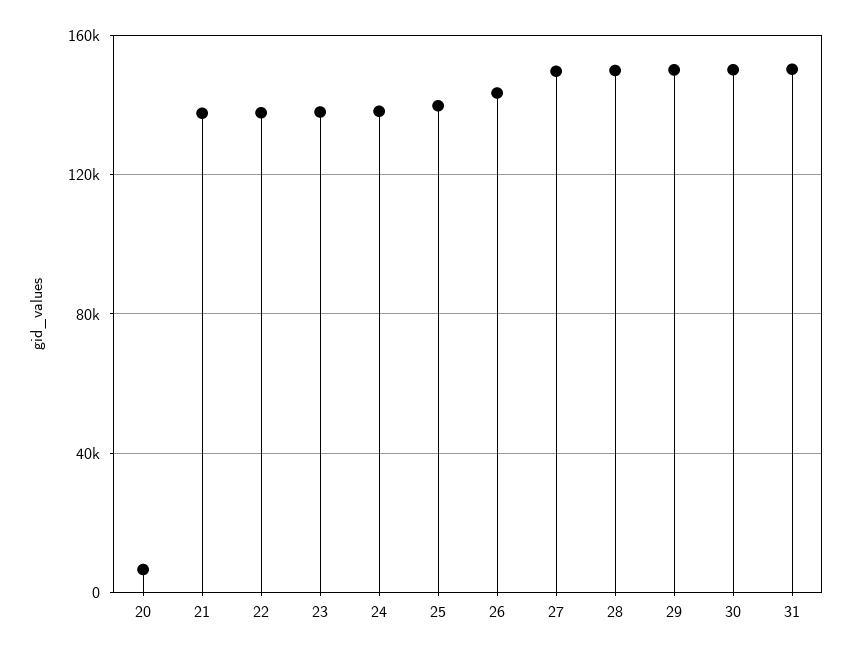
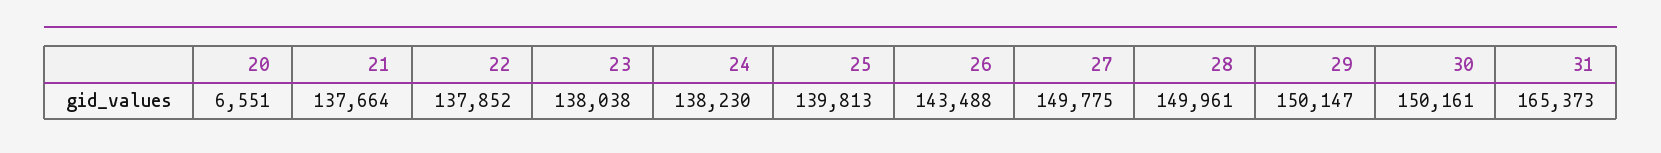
31: 150000 -> 165373

